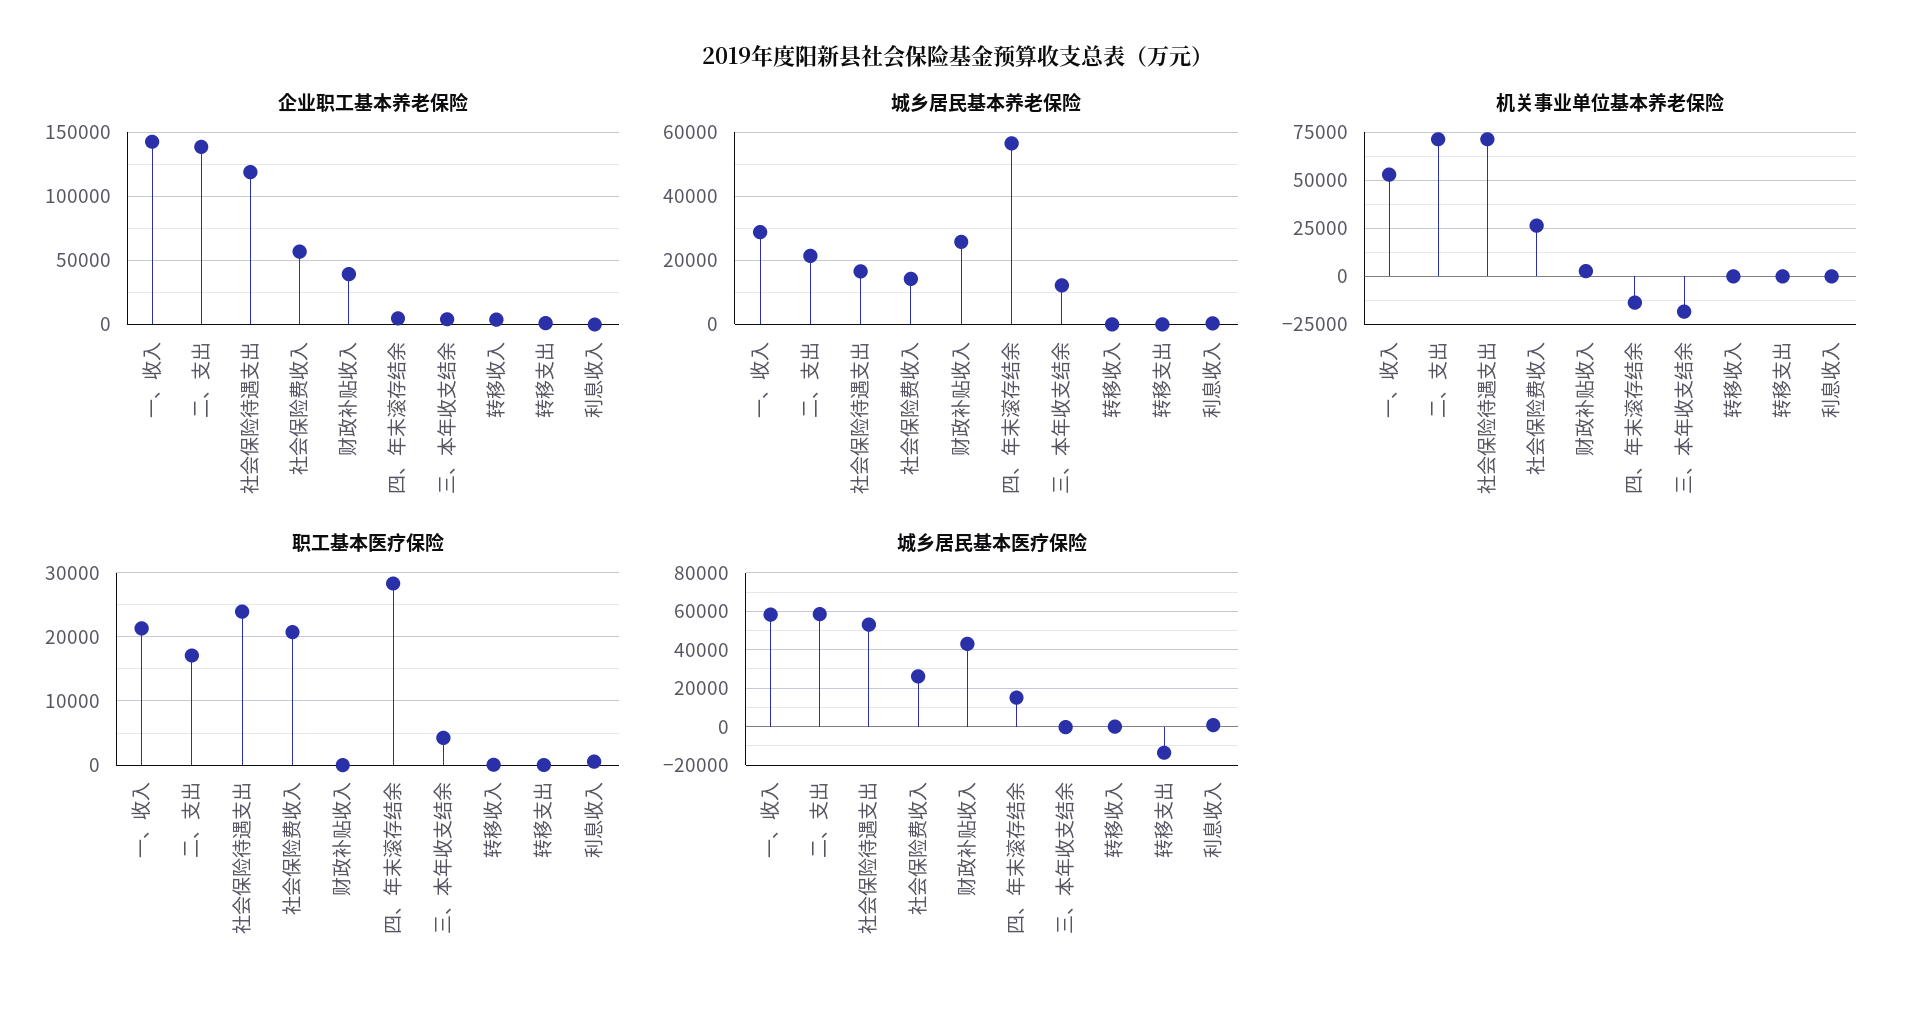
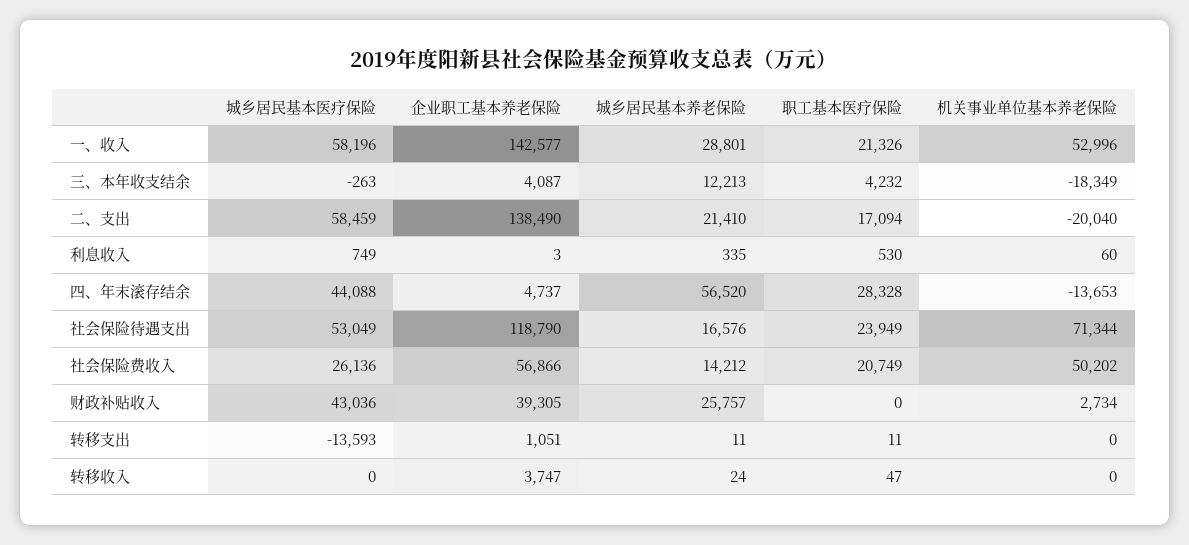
机关事业单位基本养老保险, 二、支出: 70000 -> -20040
机关事业单位基本养老保险, 社会保险费收入: 25000 -> 50202
城乡居民基本医疗保险, 四、年末滚存结余: 15000 -> 44088

